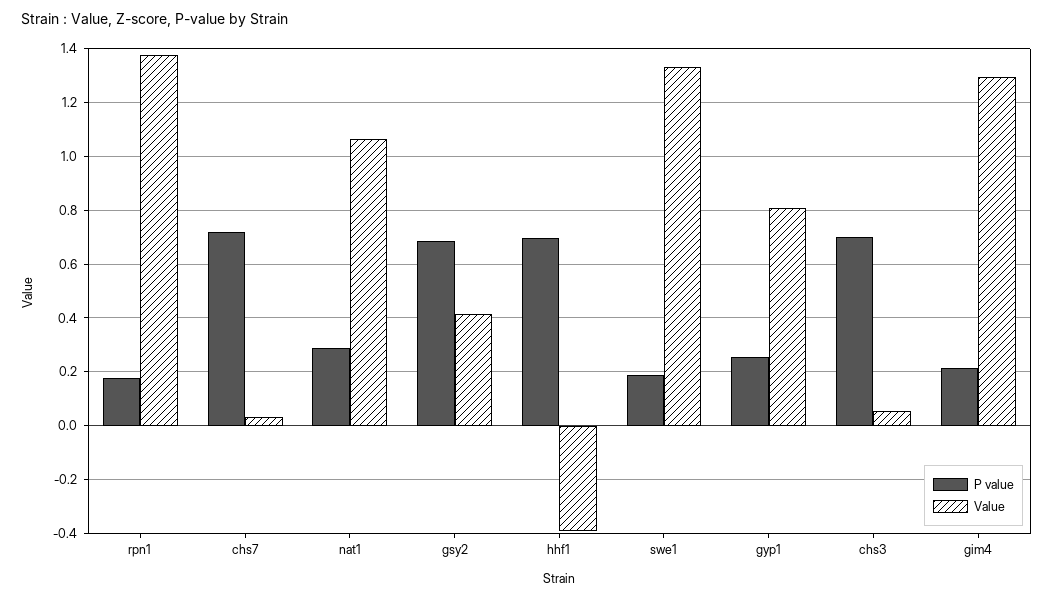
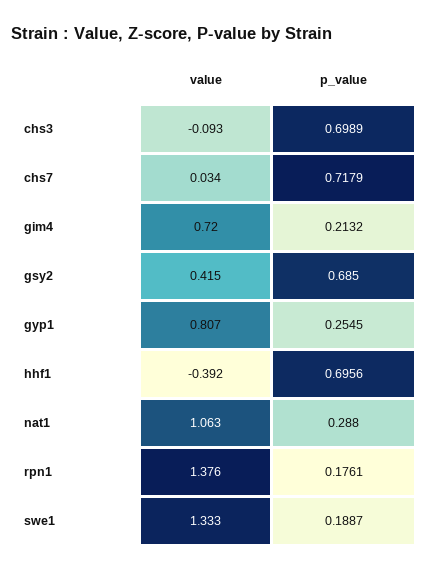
Value, chs3: 0.05 -> -0.093
Value, gim4: 1.3 -> 0.72

